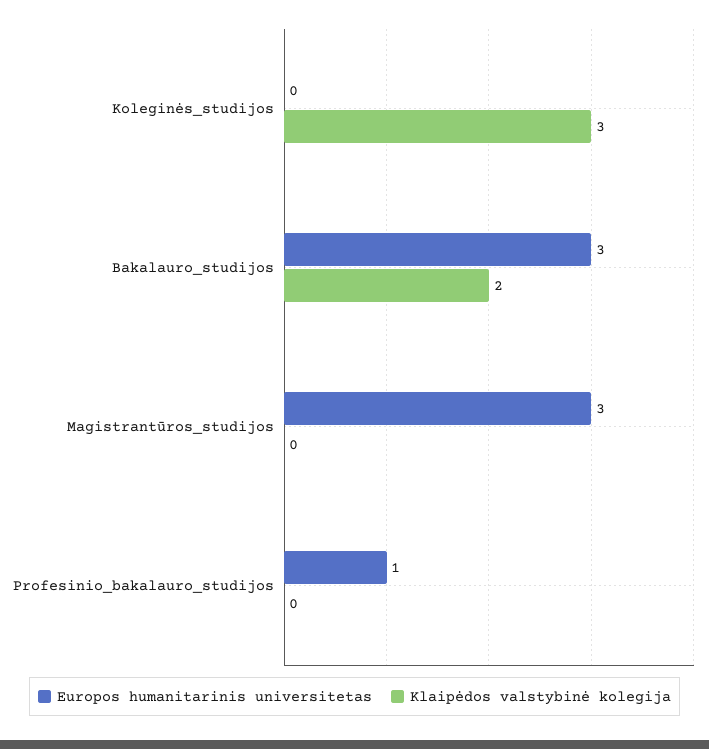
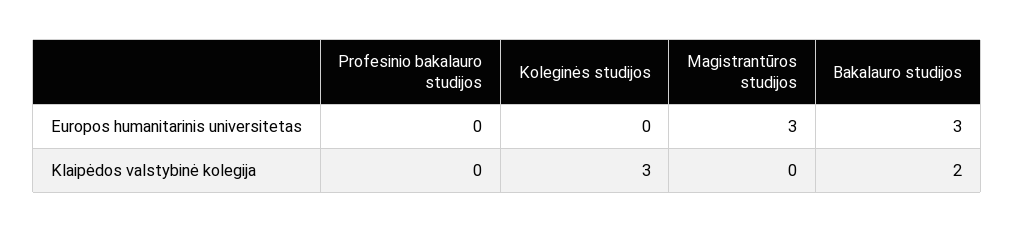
Europos humanitarinis universitetas, Profesinio_bakalauro_studijos: 1 -> 0

